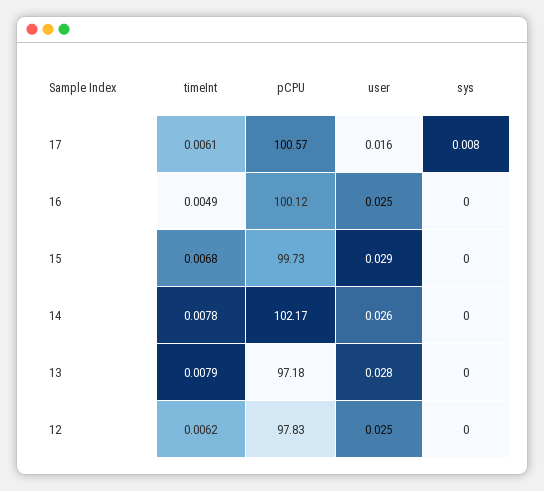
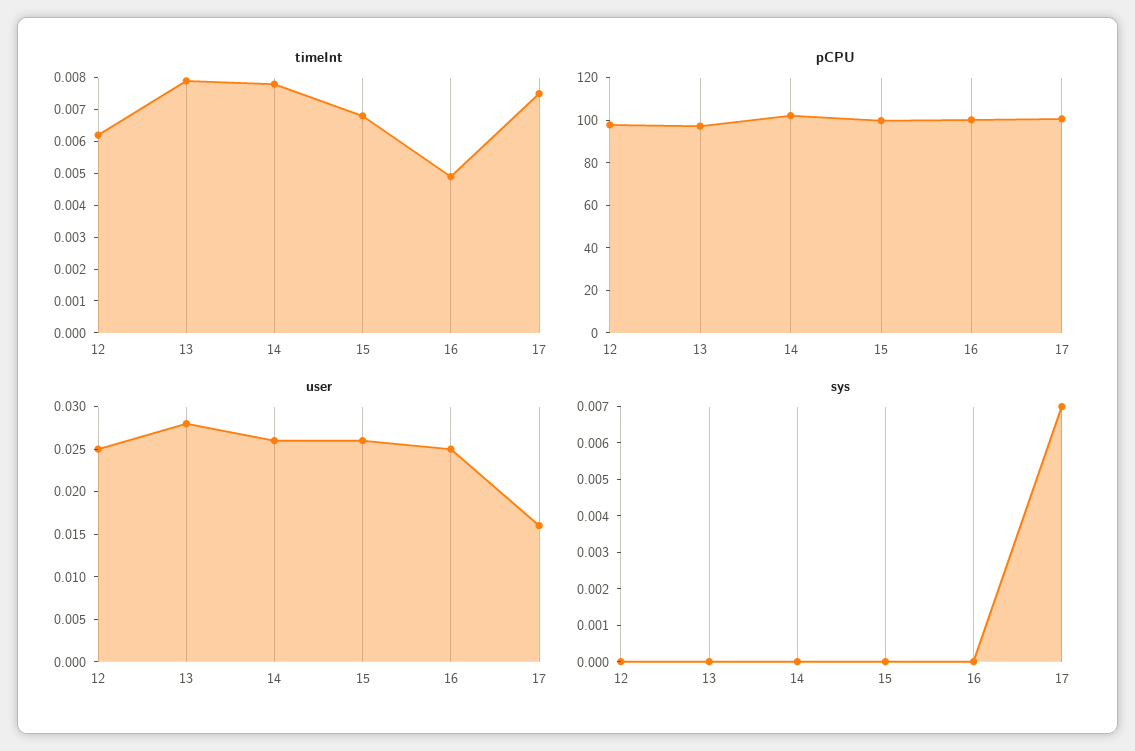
timeInt, 17: 0.0061 -> 0.0075
sys, 17: 0.008 -> 0.007
user, 15: 0.029 -> 0.026

